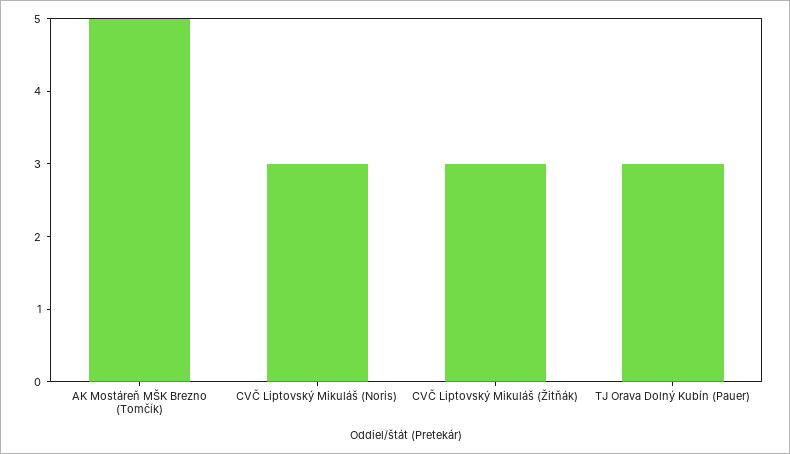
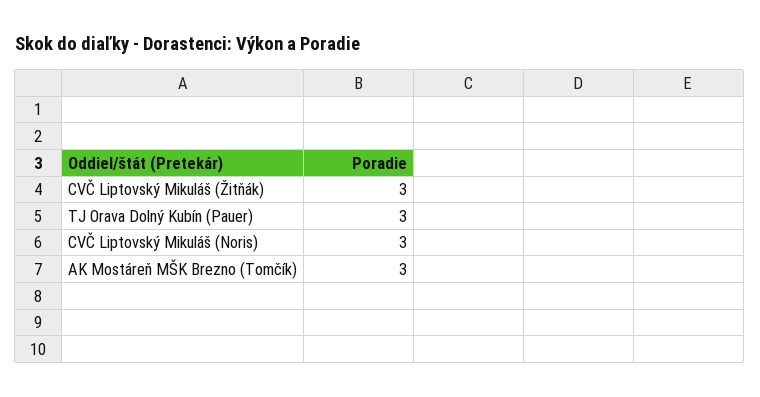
AK Mostáreň MŠK Brezno (Tomčík): 5 -> 3

